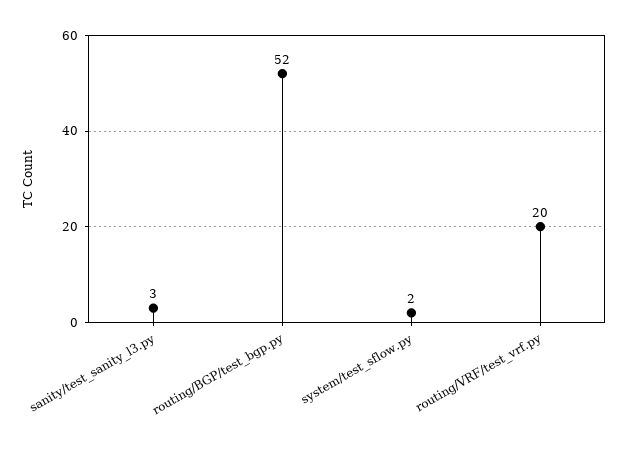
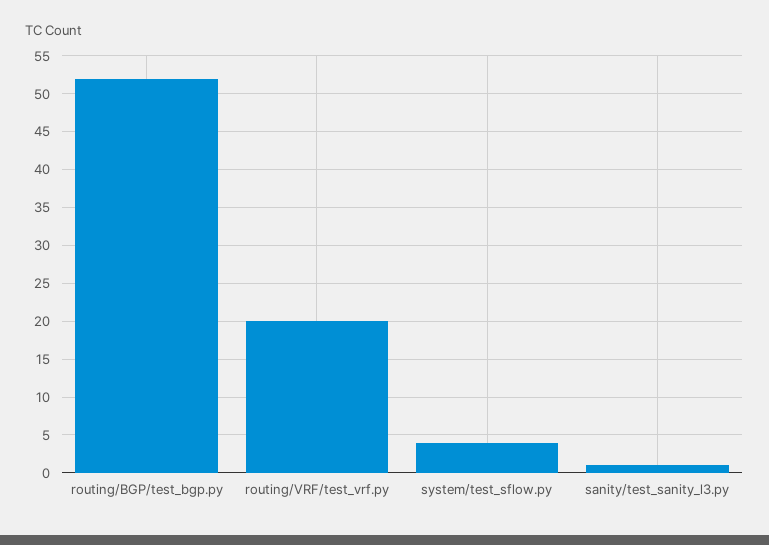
sanity/test_sanity_l3.py: 3 -> 1
system/test_sflow.py: 2 -> 4

